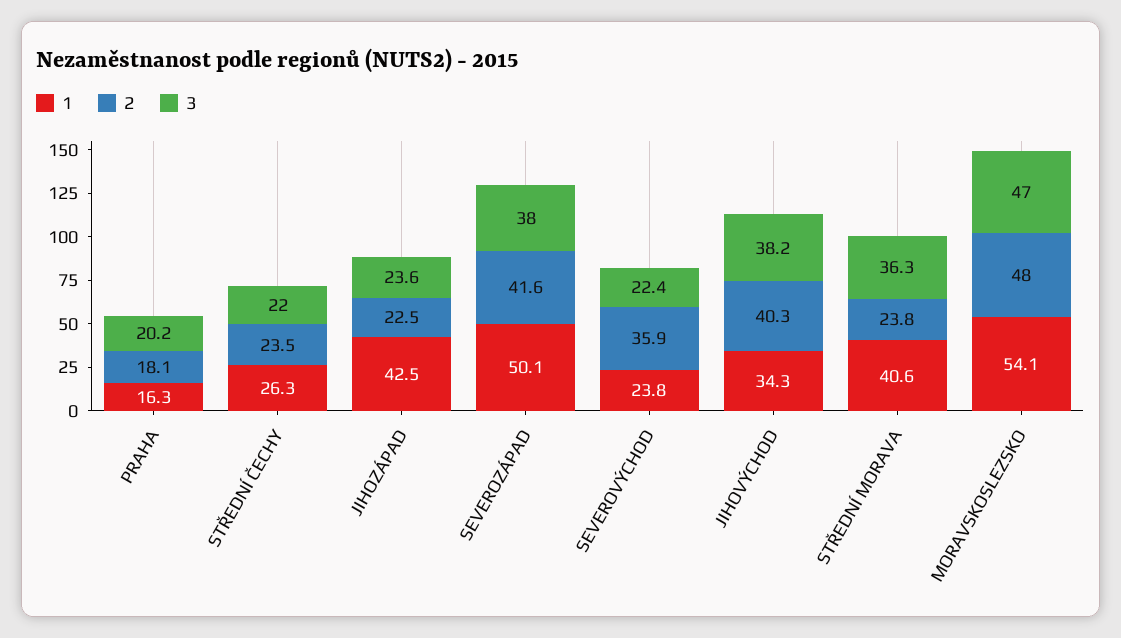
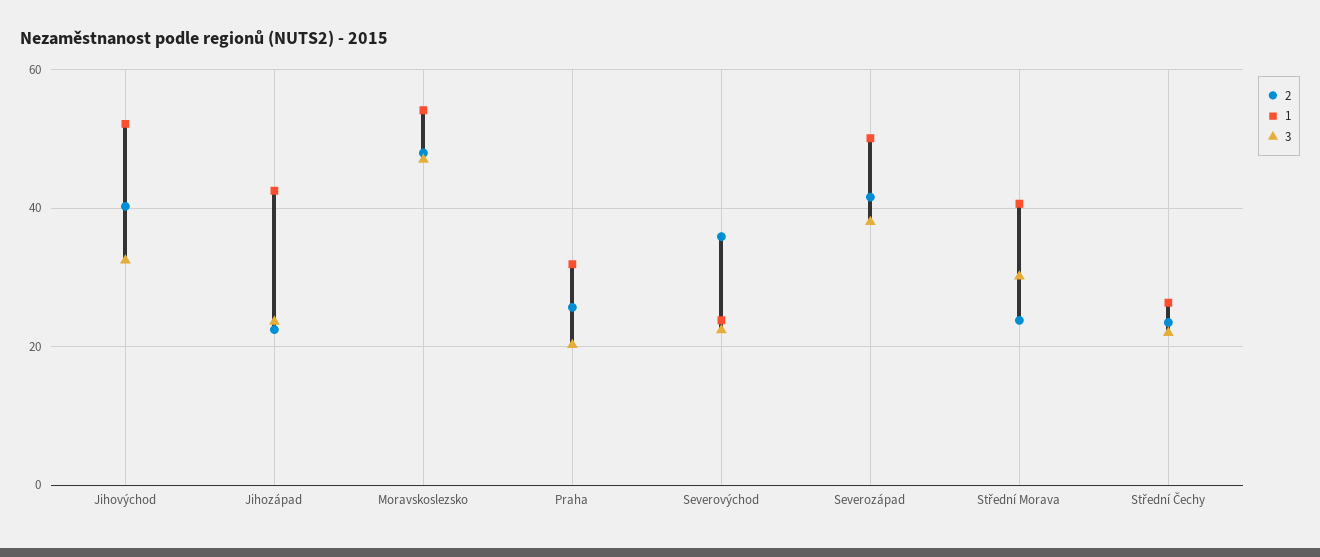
1, PRAHA: 16.3 -> 32
2, PRAHA: 18.1 -> 26
1, JIHOVÝCHOD: 34.3 -> 52
3, JIHOVÝCHOD: 38.2 -> 32
3, STŘEDNÍ MORAVA: 36.3 -> 30

